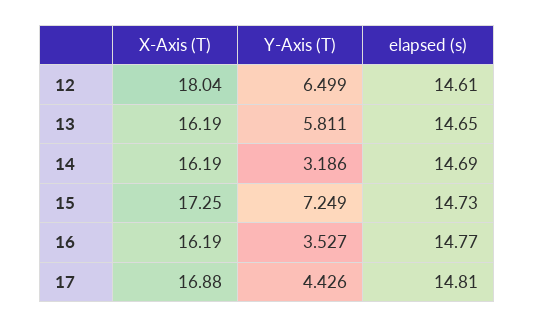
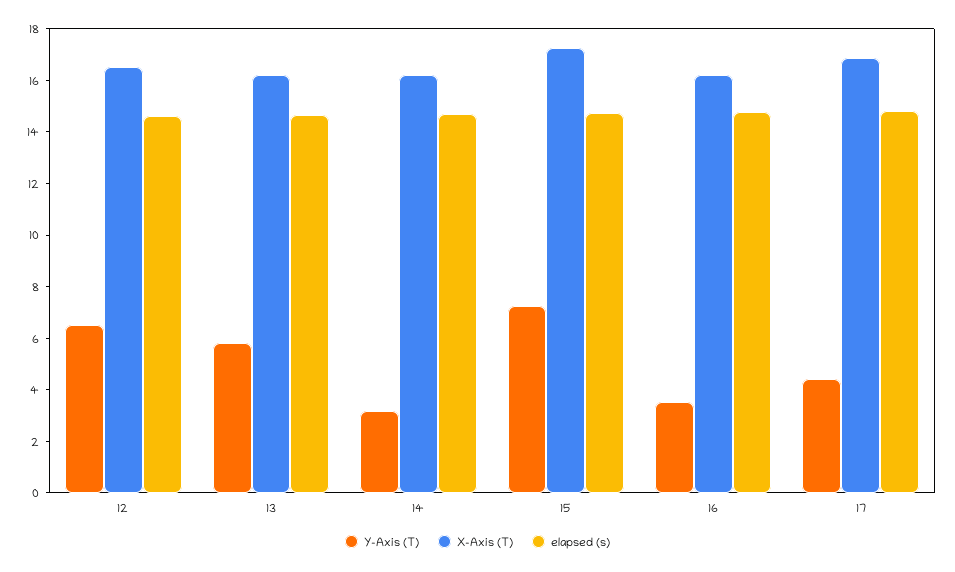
X-Axis (T), 12: 18.04 -> 16.5

